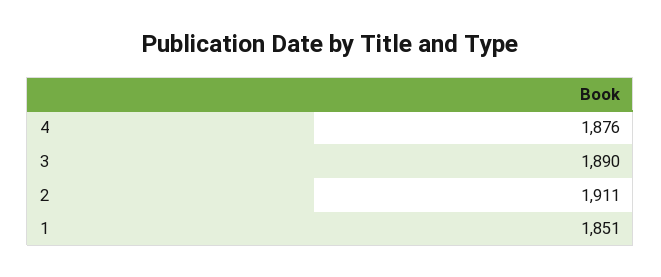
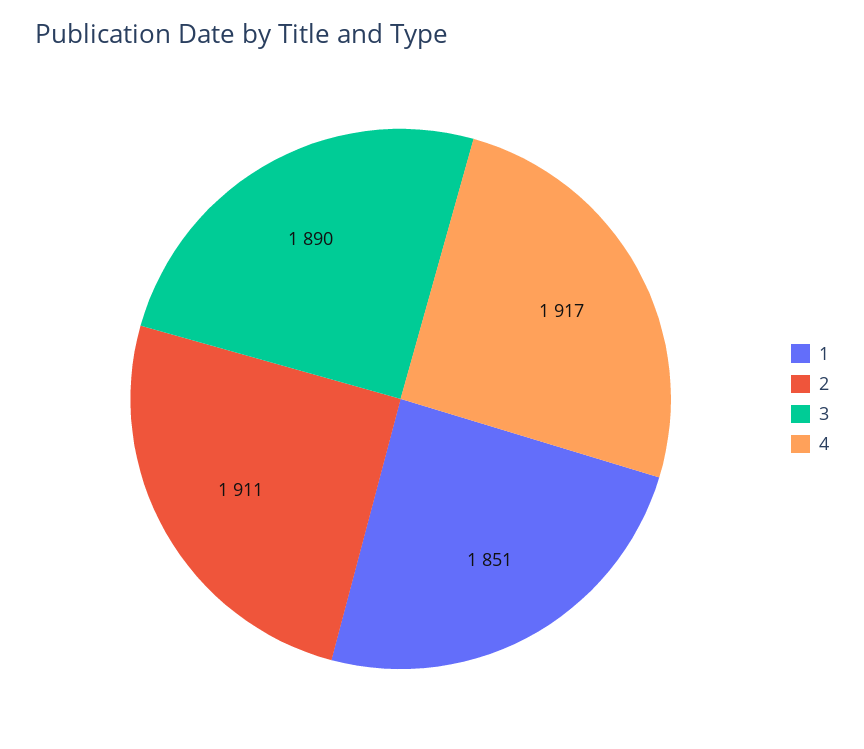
4: 1876 -> 1917

